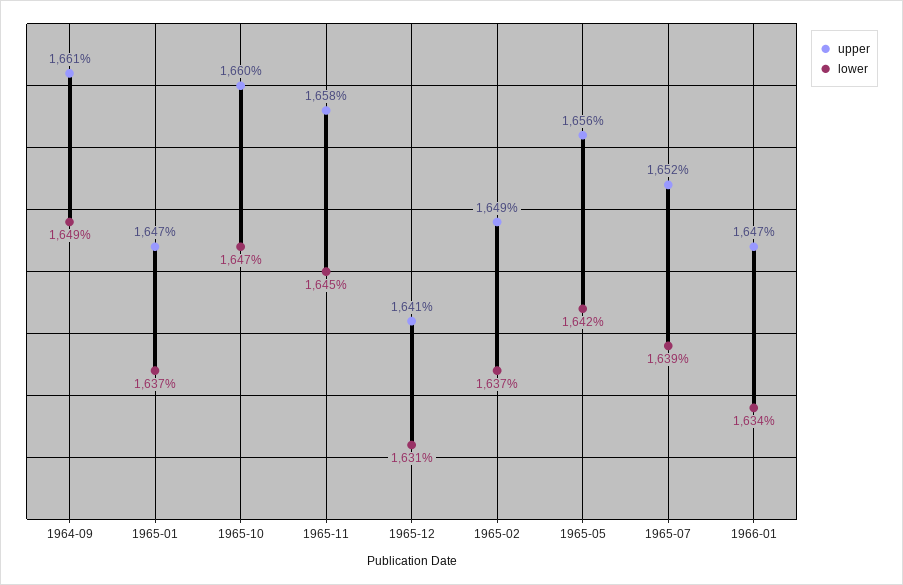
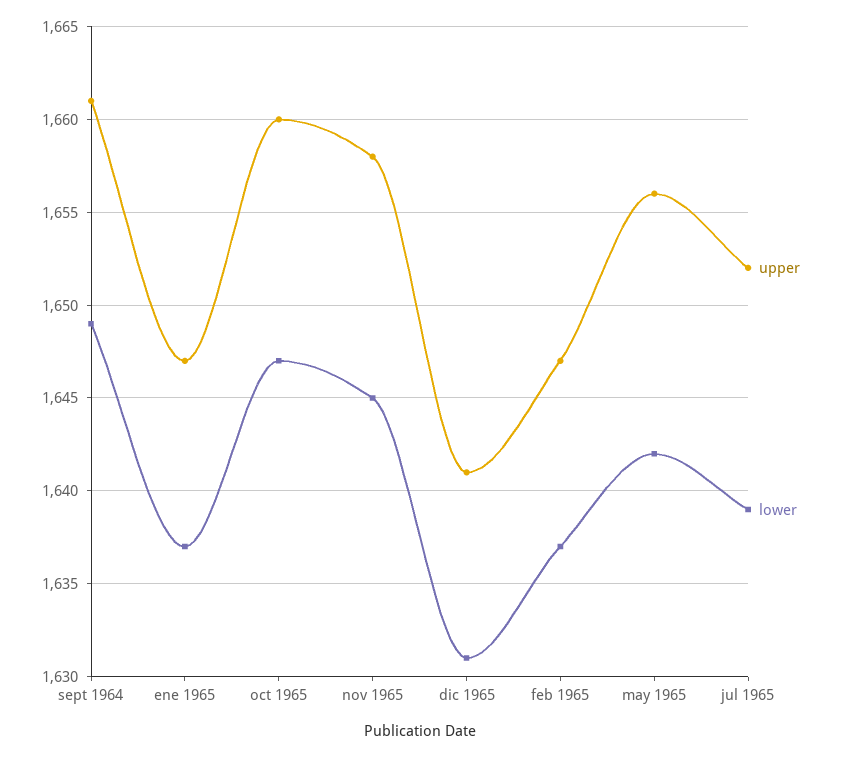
upper, 1965-02: 1649 -> 1647
upper, 1966-01: 1647 -> none
lower, 1966-01: 1634 -> none

